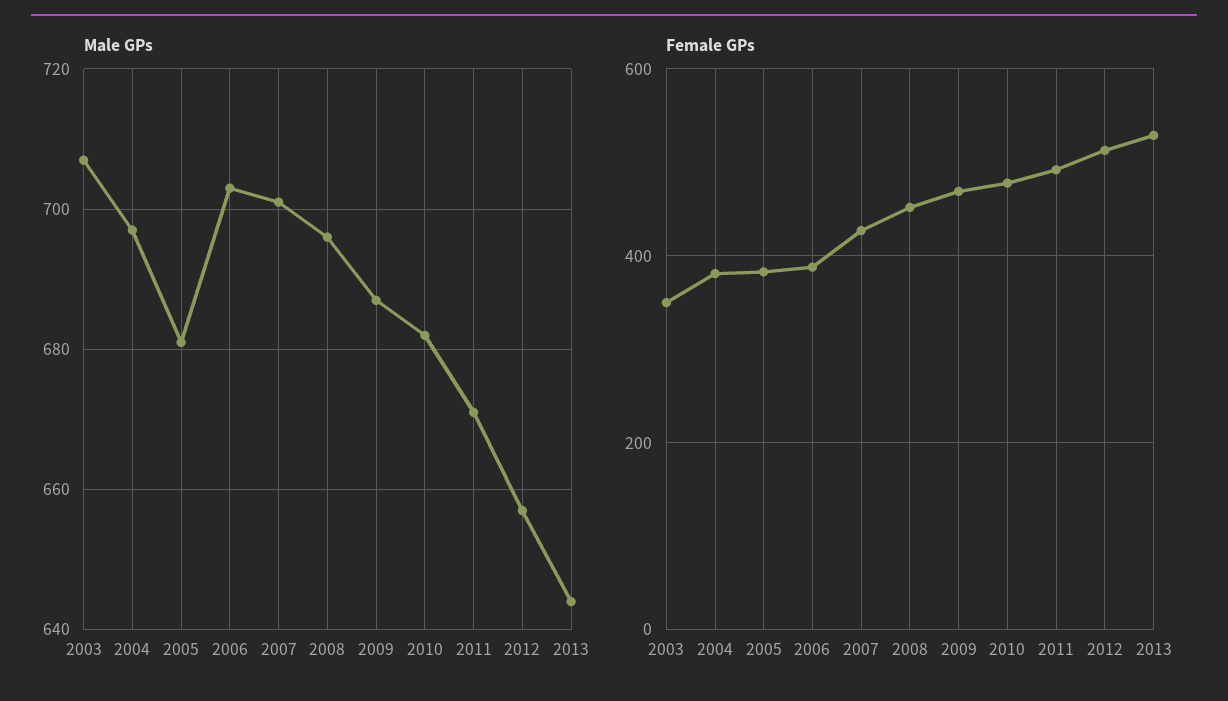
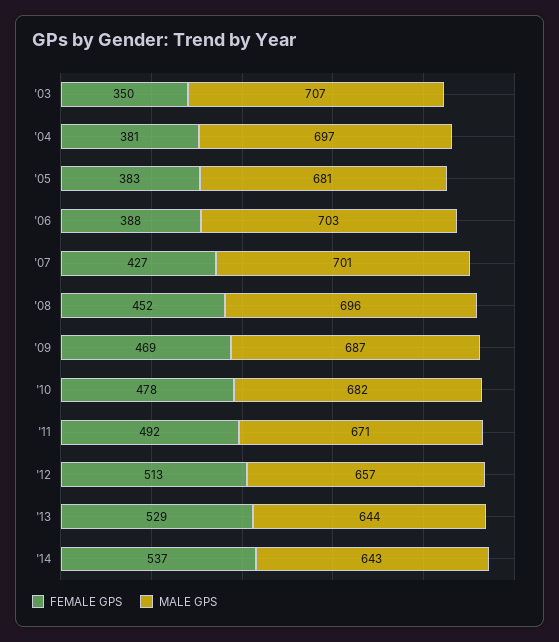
Female GPs, '14: none -> 537
Male GPs, '14: none -> 643

